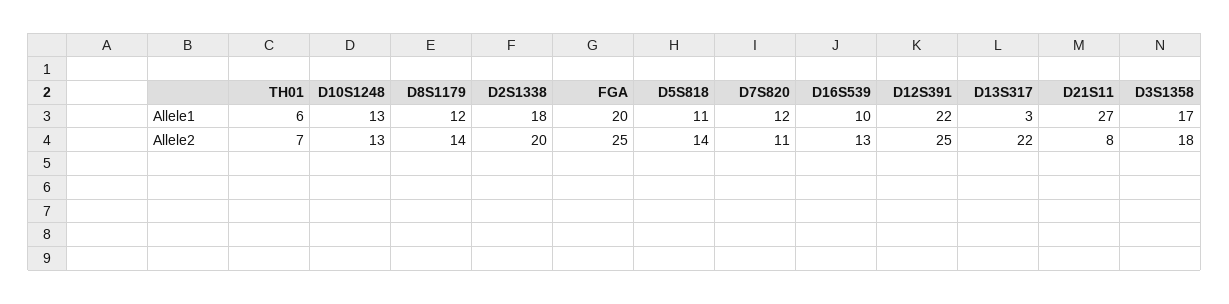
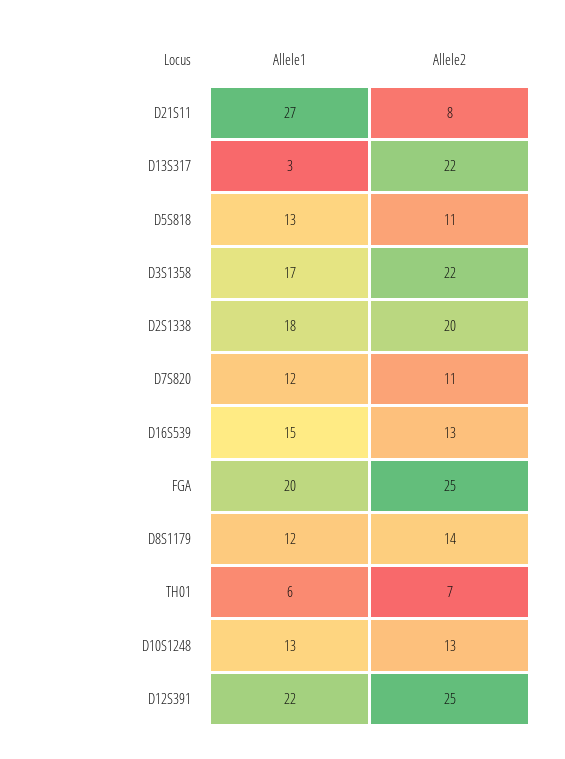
D5S818, Allele1: 11 -> 13
D16S539, Allele1: 10 -> 15
D5S818, Allele2: 14 -> 11
D3S1358, Allele2: 18 -> 22

